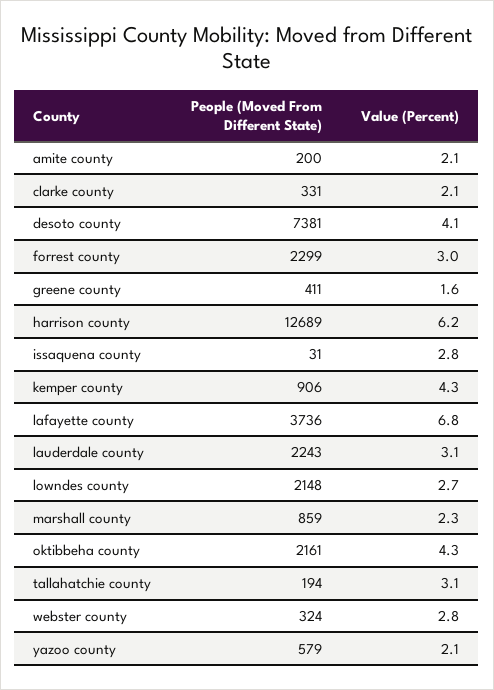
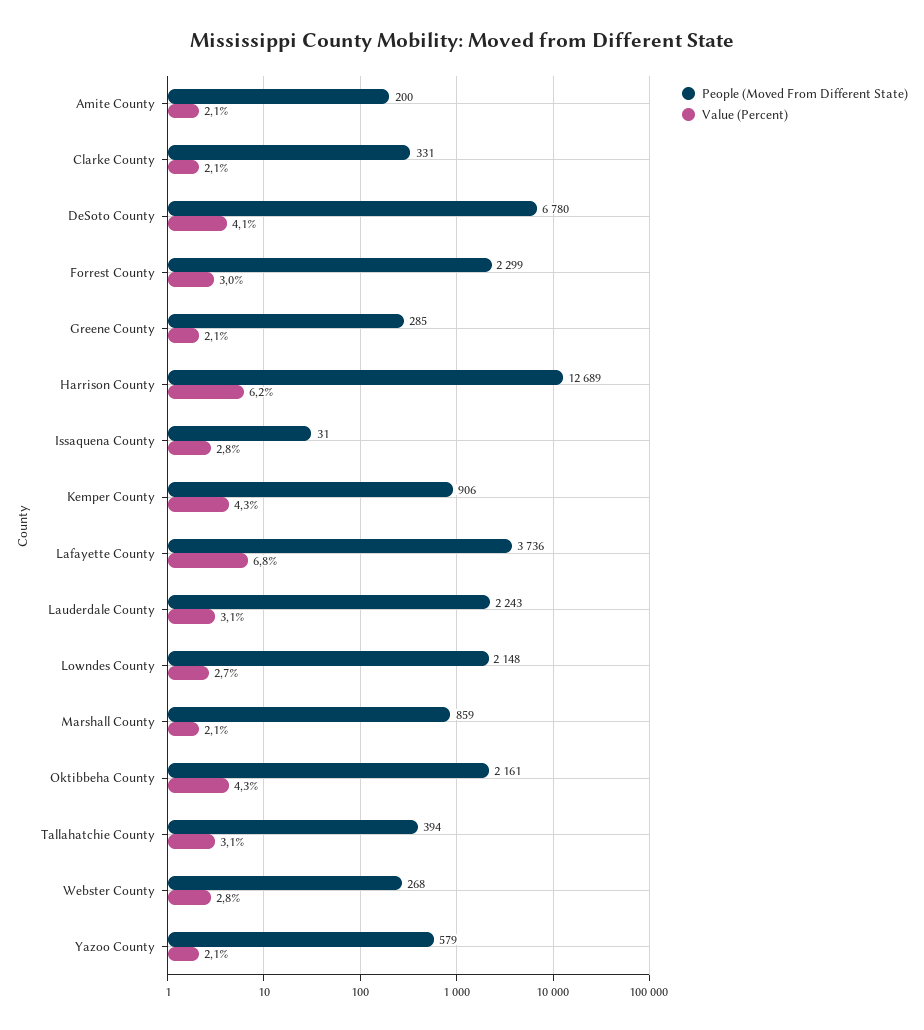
People (Moved From Different State), desoto county: 7381 -> 6780
People (Moved From Different State), greene county: 411 -> 285
Value (Percent), greene county: 1.6 -> 2.1
Value (Percent), marshall county: 2.3 -> 2.1
People (Moved From Different State), tallahatchie county: 194 -> 394
People (Moved From Different State), webster county: 324 -> 268

